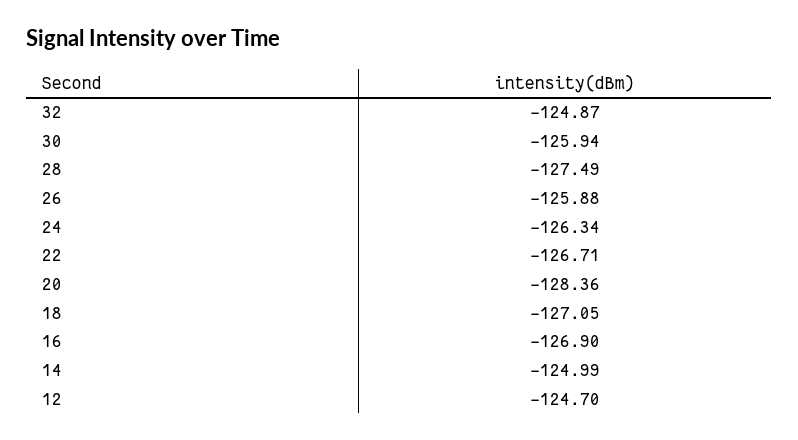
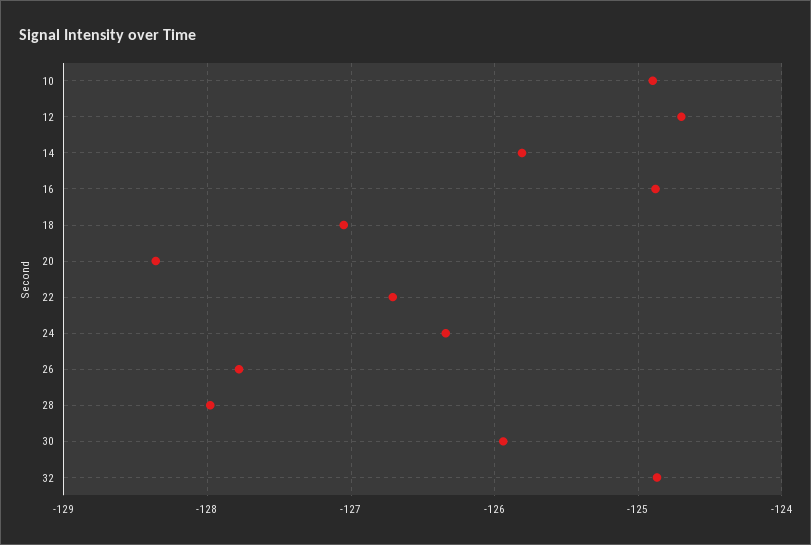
28: -127.49 -> -128
26: -125.88 -> -127.8
16: -126.9 -> -124.9
14: -124.99 -> -125.8
10: none -> -124.9

